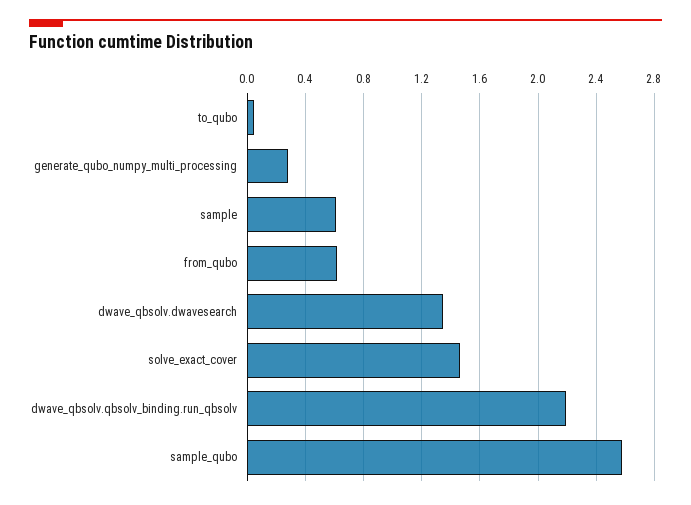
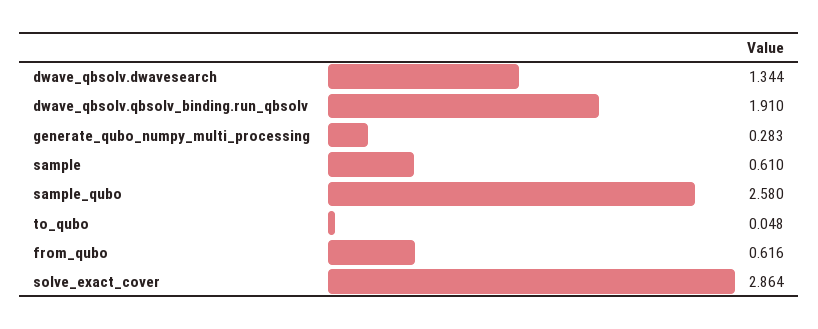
solve_exact_cover: 1.45 -> 2.864
dwave_qbsolv.qbsolv_binding.run_qbsolv: 2.2 -> 1.91

